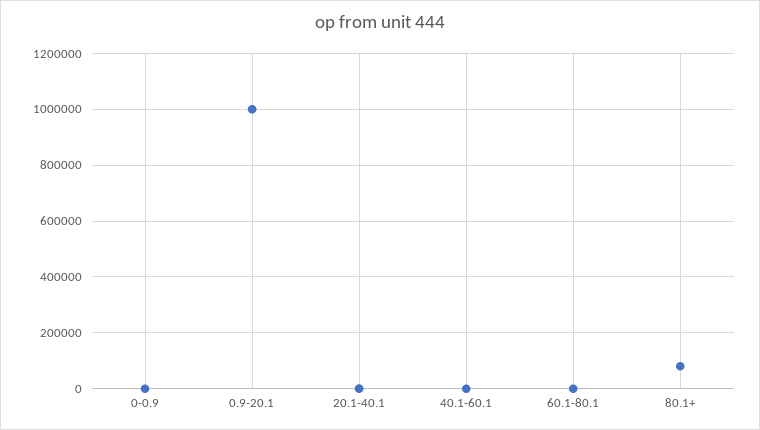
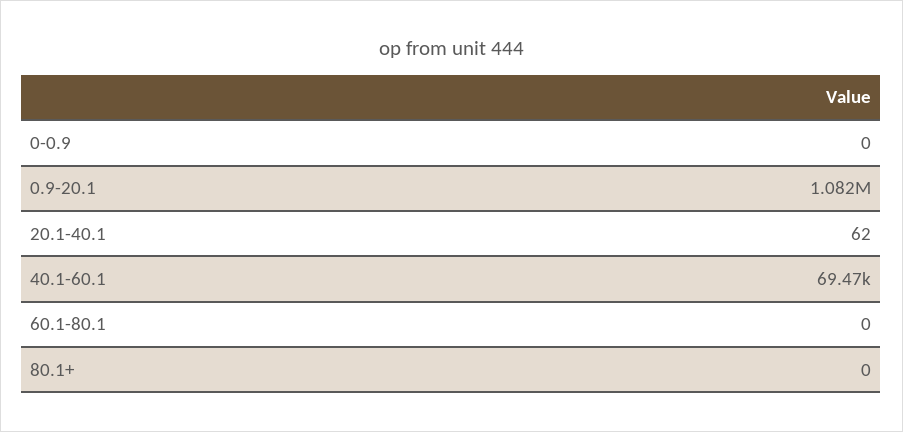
0.9-20.1: 1000000 -> 1082000
40.1-60.1: 0 -> 69470
80.1+: 75000 -> 0

